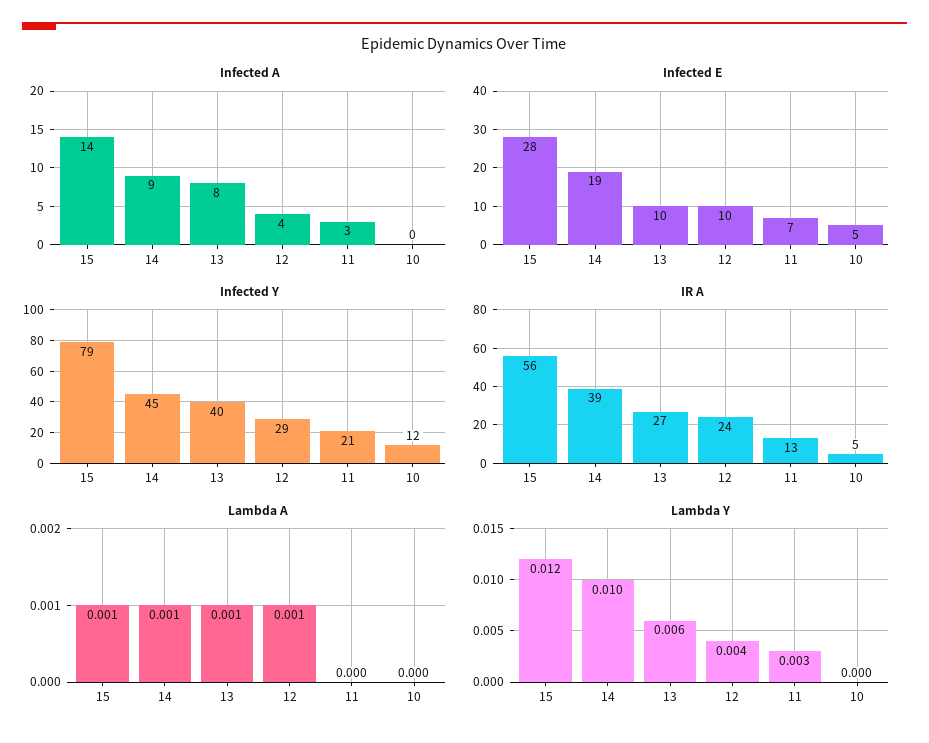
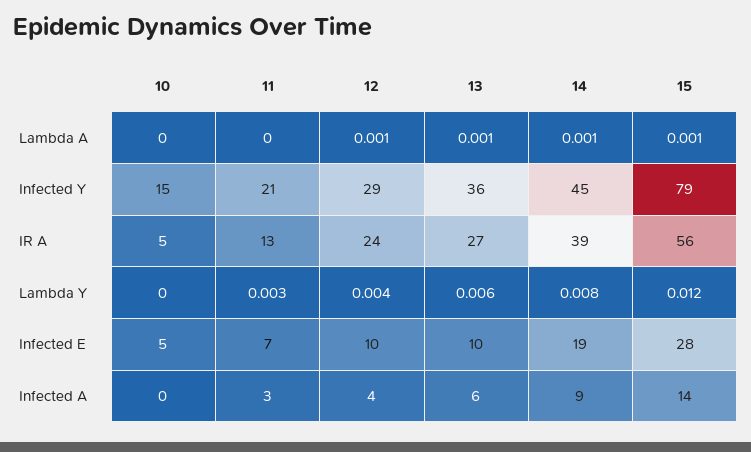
Infected A, 13: 8 -> 6
Infected Y, 13: 40 -> 36
Infected Y, 10: 12 -> 15
Lambda Y, 14: 0.01 -> 0.008

